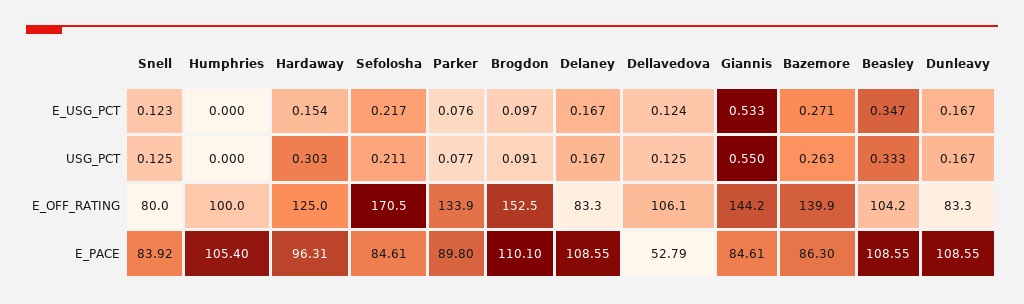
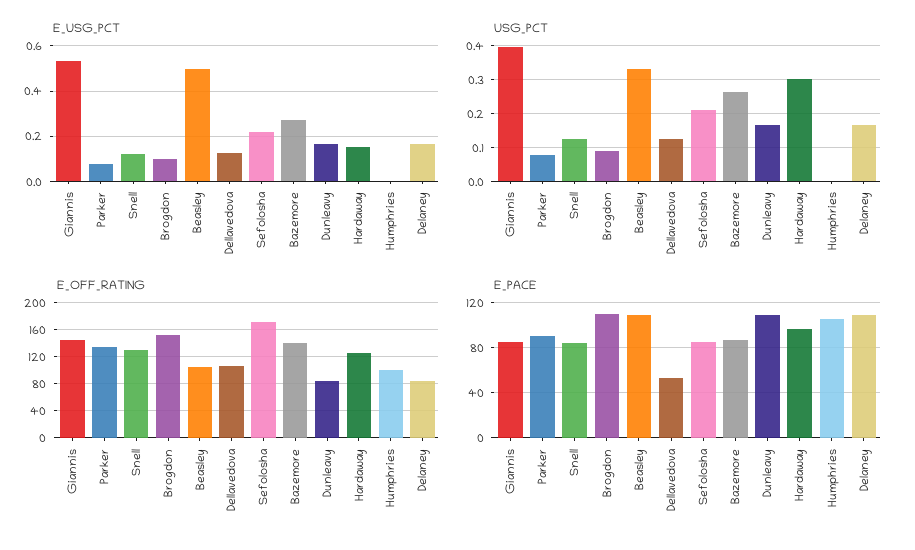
E_USG_PCT, Beasley: 0.347 -> 0.5
USG_PCT, Giannis: 0.55 -> 0.4
E_OFF_RATING, Snell: 80 -> 130

